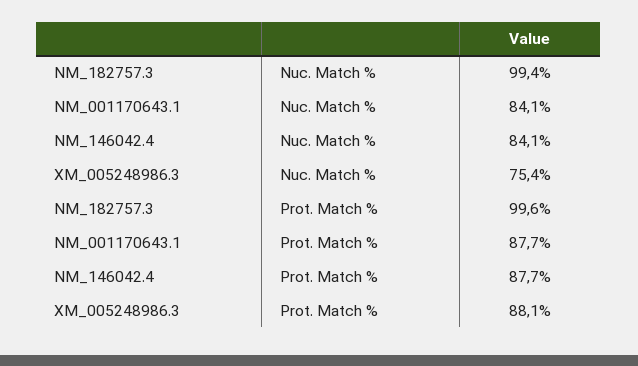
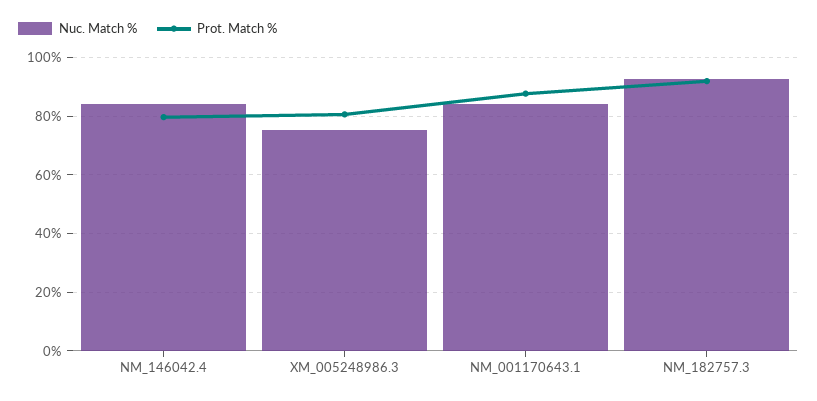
Nuc. Match %, NM_182757.3: 99.4 -> 92.5
Prot. Match %, NM_182757.3: 99.6 -> 92.5
Prot. Match %, NM_146042.4: 87.7 -> 80
Prot. Match %, XM_005248986.3: 88.1 -> 80

